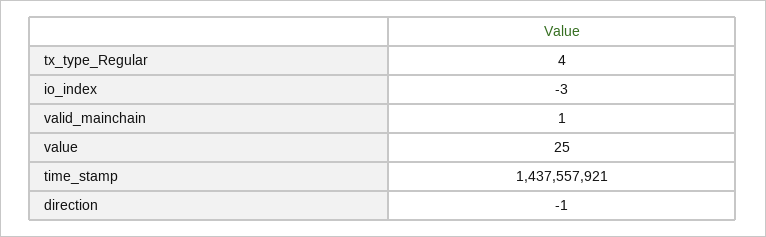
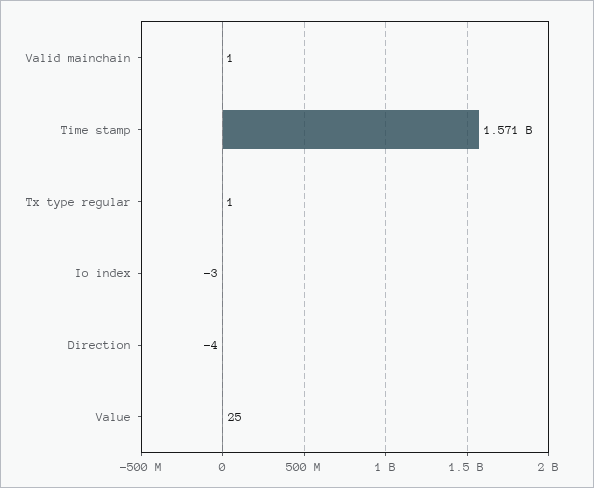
tx_type_Regular: 4 -> 1
time_stamp: 1437557921 -> 1571000000
direction: -1 -> -4

